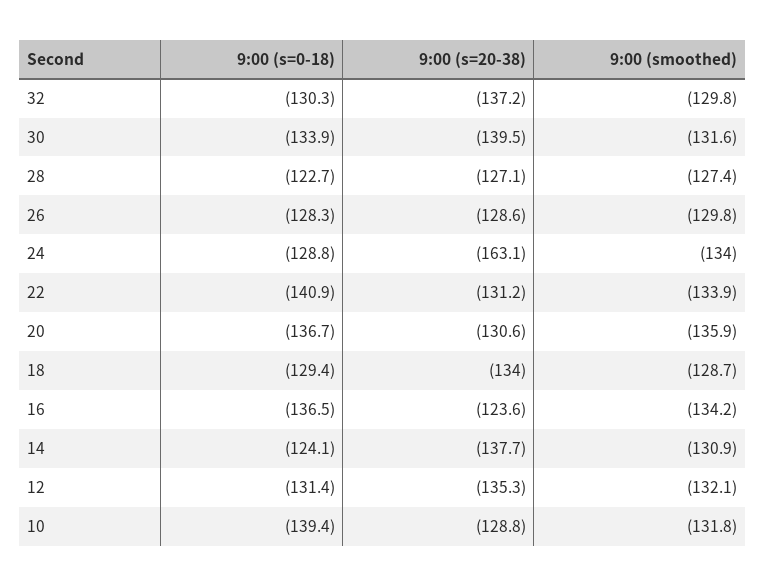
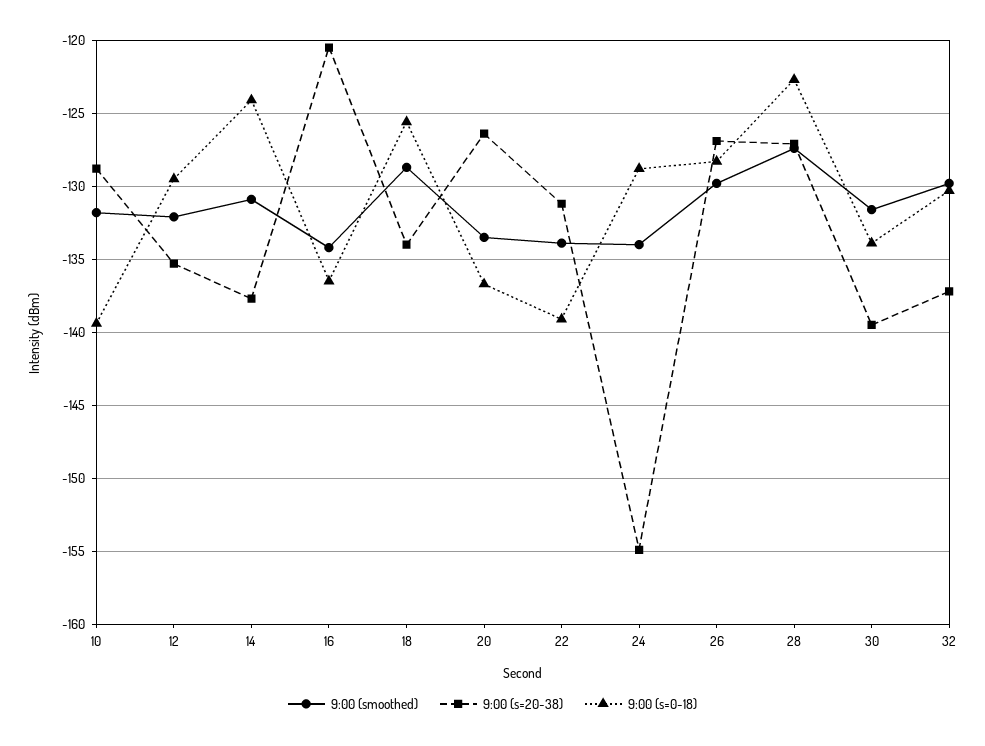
9:00 (s=20-38), 26: -128.6 -> -127
9:00 (s=20-38), 24: -163.1 -> -155
9:00 (s=0-18), 22: -140.9 -> -139
9:00 (s=20-38), 20: -130.6 -> -126.5
9:00 (smoothed), 20: -135.9 -> -133.5
9:00 (s=0-18), 18: -129.4 -> -125.5
9:00 (s=20-38), 16: -123.6 -> -120.5
9:00 (s=0-18), 12: -131.4 -> -129.5

